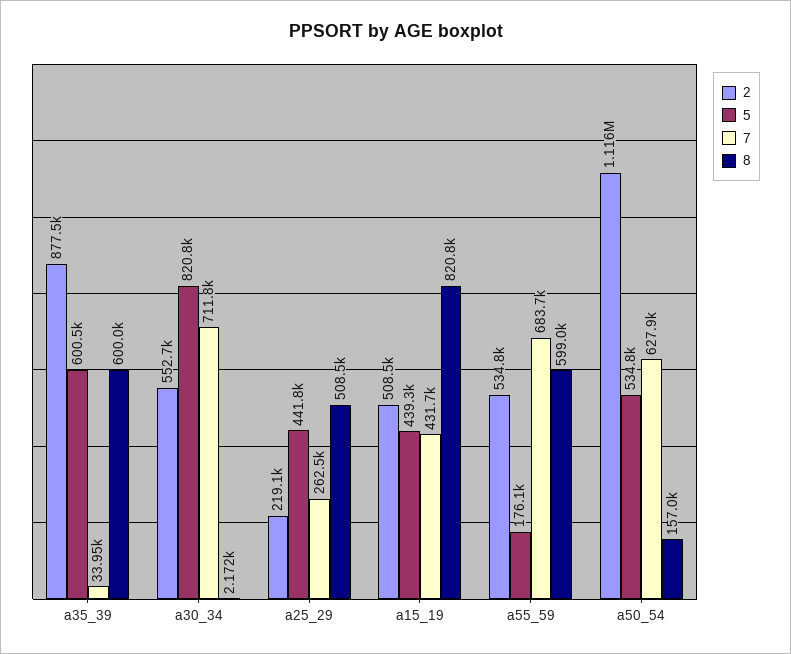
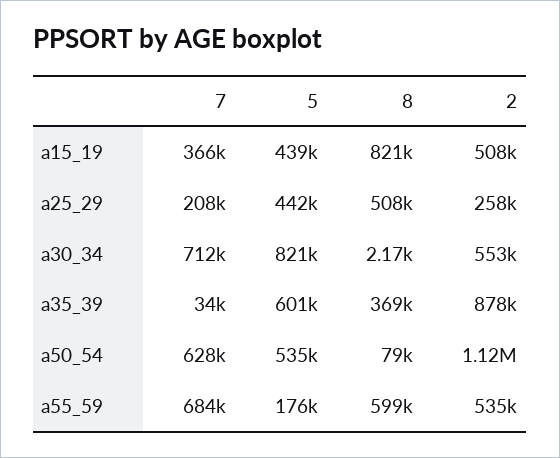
8, a35_39: 600000 -> 369000
2, a25_29: 219100 -> 258000
7, a25_29: 262500 -> 208000
7, a15_19: 431700 -> 366000
8, a50_54: 157000 -> 79000

